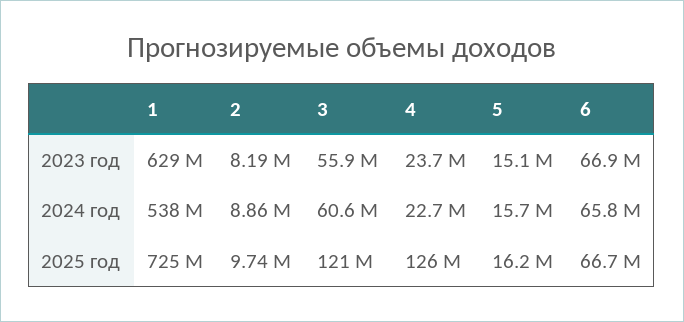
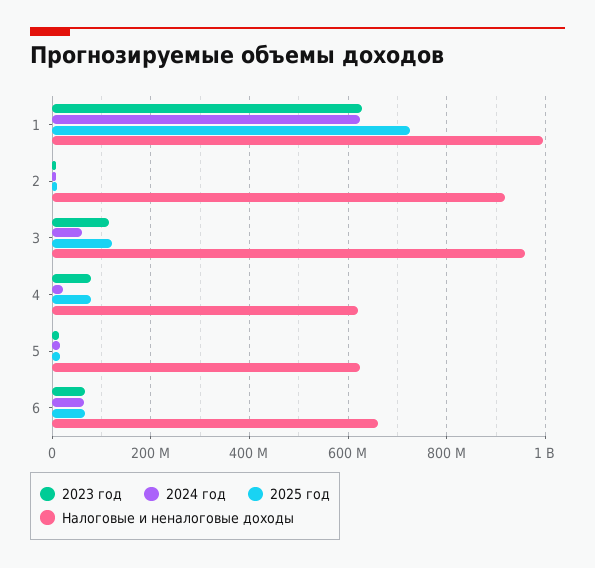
2023 год, 3: 55900000 -> 120000000
2023 год, 4: 23700000 -> 80000000
2024 год, 1: 538000000 -> 620000000
2025 год, 4: 126000000 -> 80000000
Налоговые и неналоговые доходы, 1: none -> 1000000000
Налоговые и неналоговые доходы, 2: none -> 920000000
Налоговые и неналоговые доходы, 3: none -> 960000000
Налоговые и неналоговые доходы, 4: none -> 620000000
Налоговые и неналоговые доходы, 5: none -> 620000000
Налоговые и неналоговые доходы, 6: none -> 660000000

